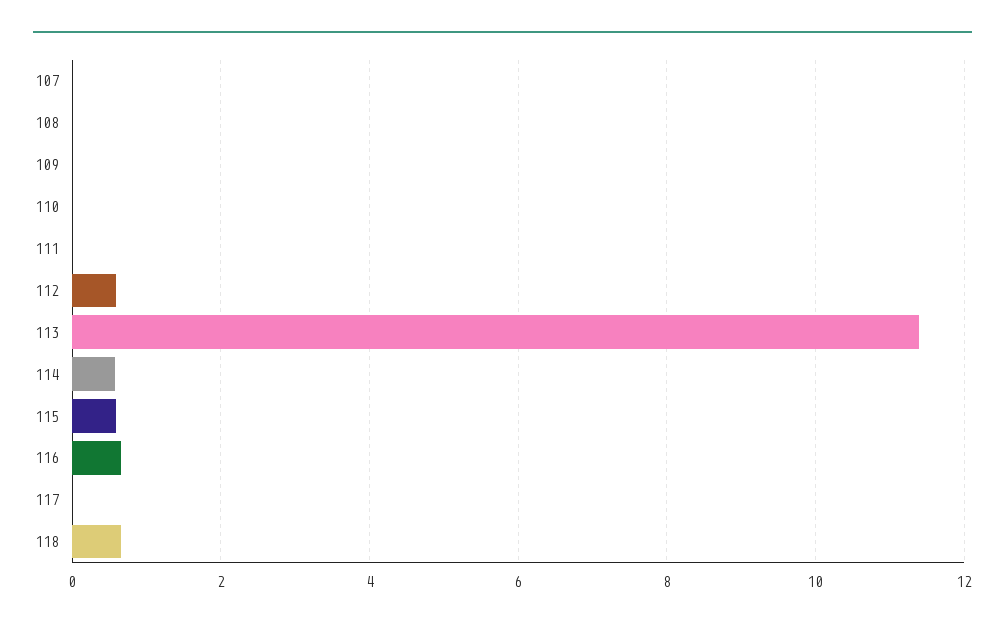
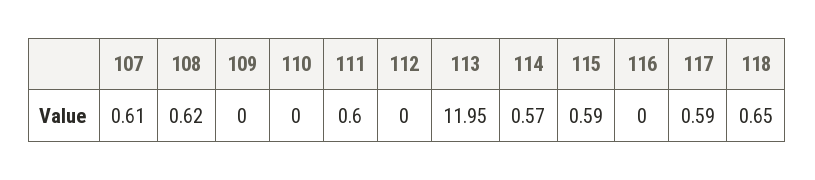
107: 0 -> 0.61
108: 0 -> 0.62
111: 0 -> 0.6
112: 0.6 -> 0
113: 11.4 -> 11.95
116: 0.6 -> 0
117: 0 -> 0.59

